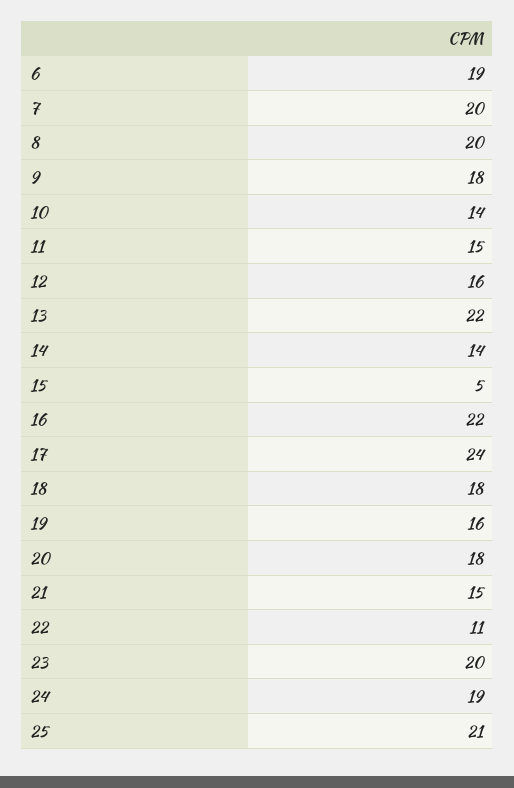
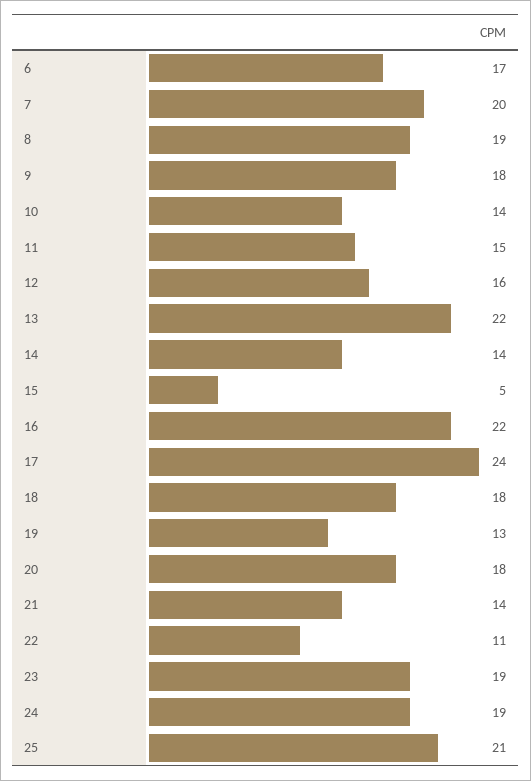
6: 19 -> 17
8: 20 -> 19
19: 16 -> 13
21: 15 -> 14
23: 20 -> 19

